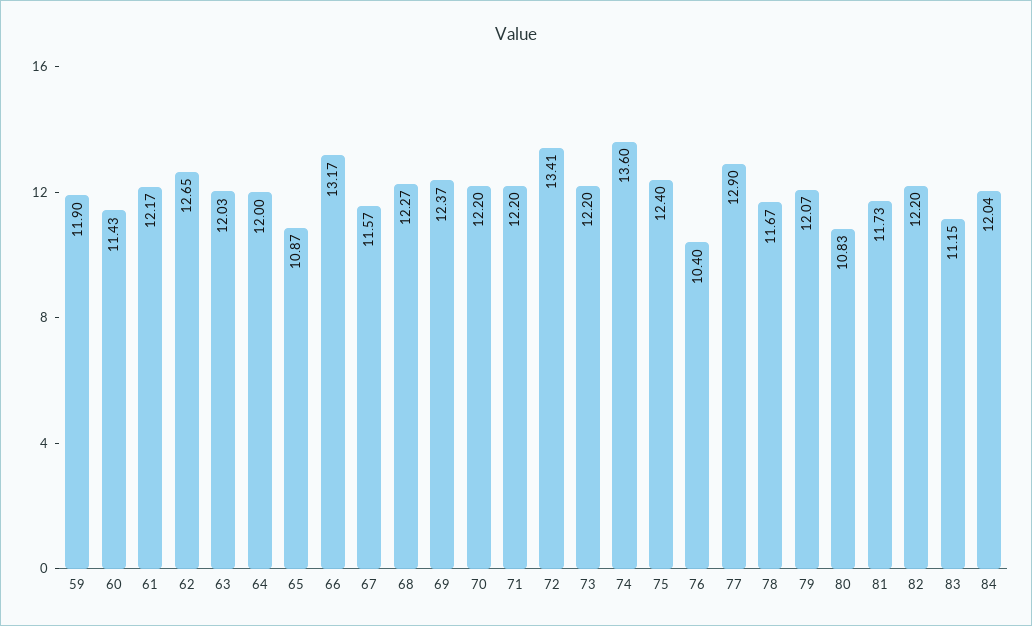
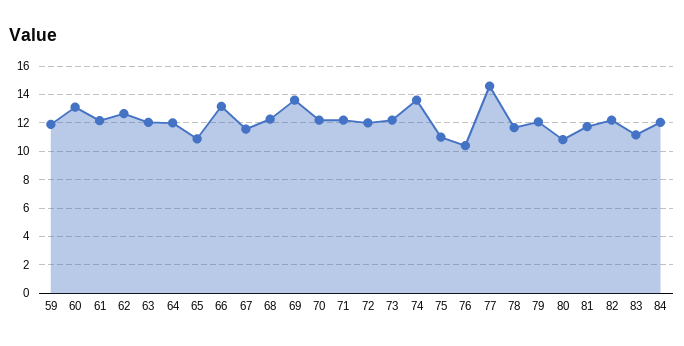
60: 11.43 -> 13
69: 12.37 -> 13.5
72: 13.41 -> 12
75: 12.4 -> 11
77: 12.9 -> 14.5

